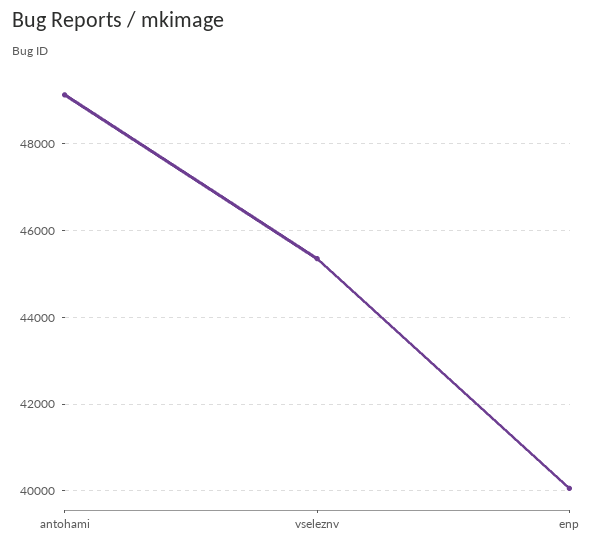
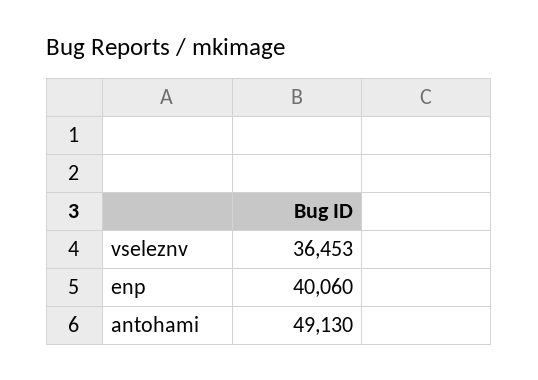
vseleznv: 45400 -> 36453

